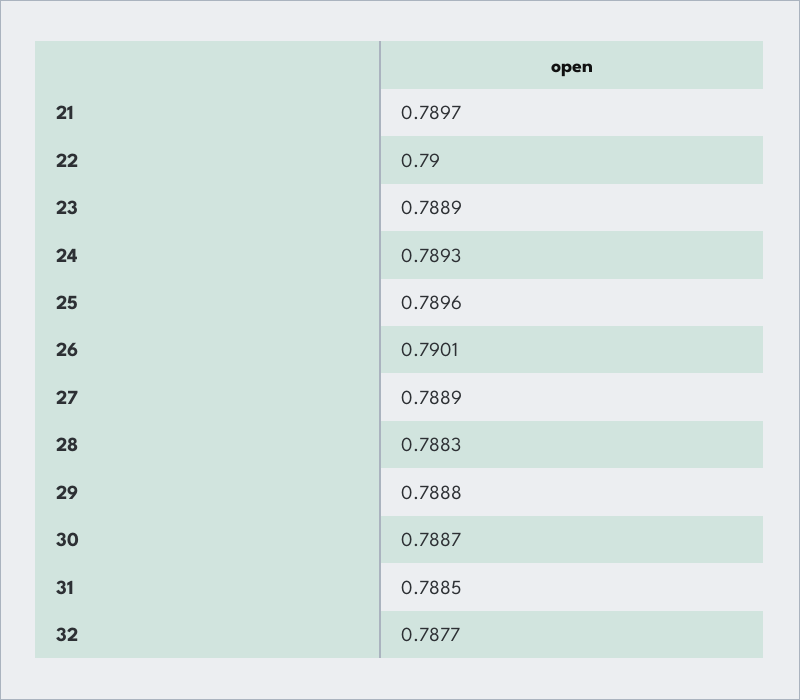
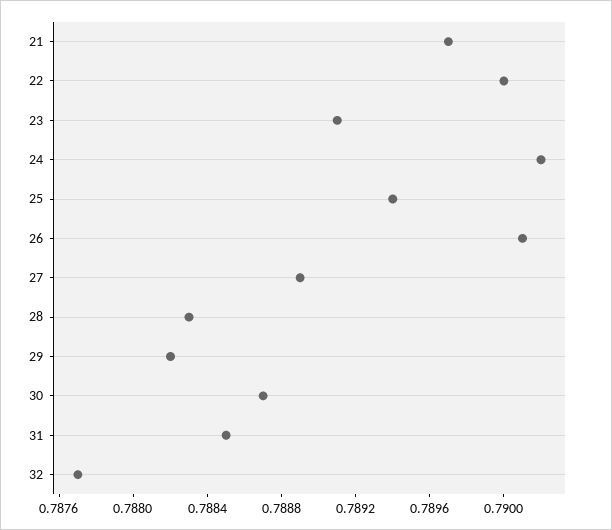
23: 0.7889 -> 0.7891
24: 0.7893 -> 0.7902
25: 0.7896 -> 0.7894
29: 0.7888 -> 0.7882

